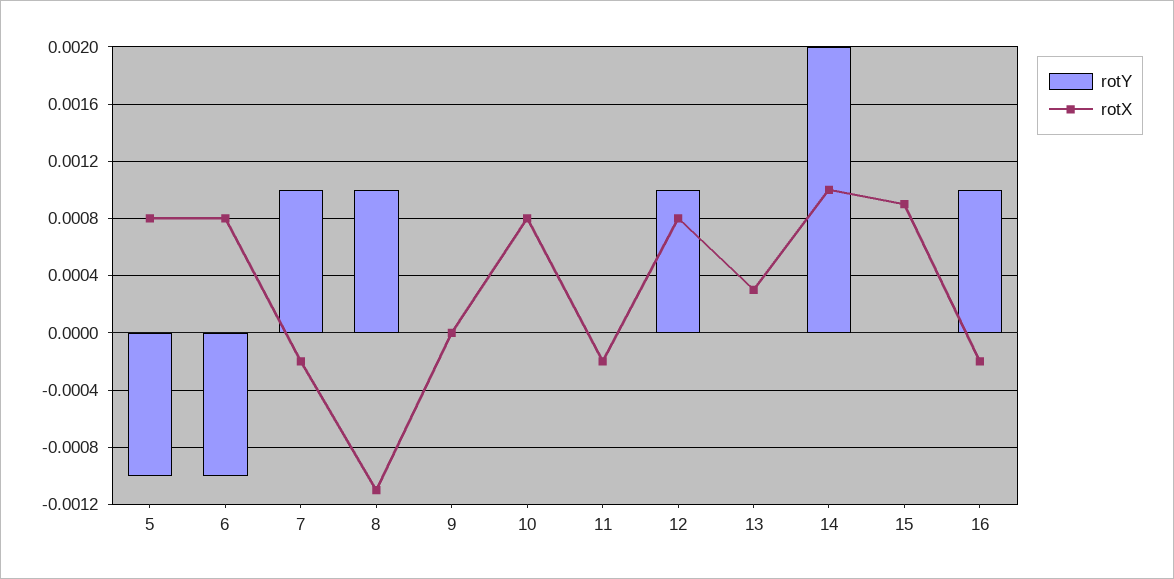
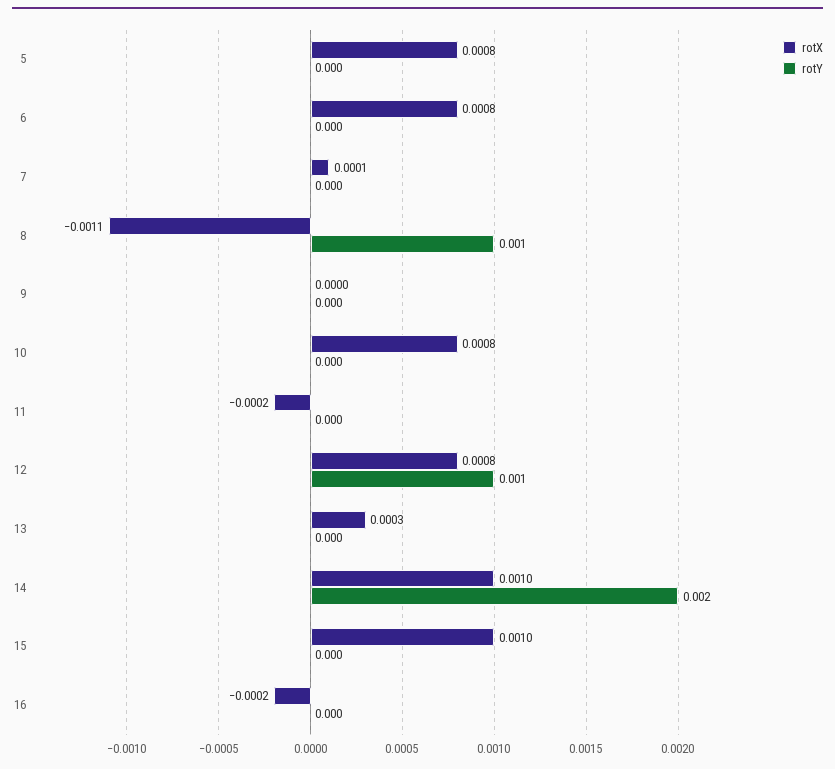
rotY, 5: -0.001 -> 0
rotY, 6: -0.001 -> 0
rotY, 7: 0.001 -> 0
rotX, 7: -0.0002 -> 0.0001
rotX, 15: 0.0009 -> 0.001
rotY, 16: 0.001 -> 0

